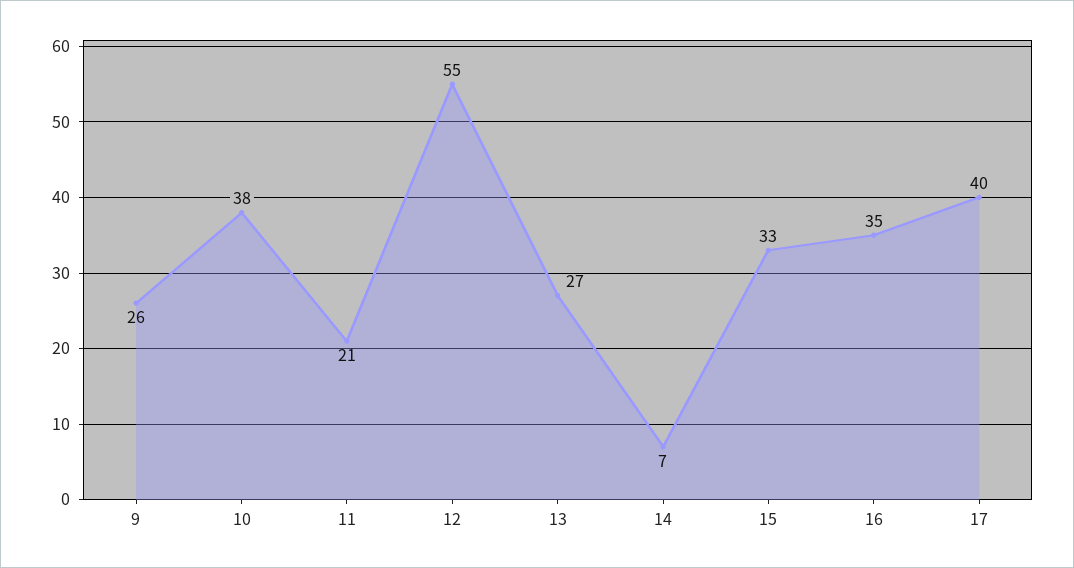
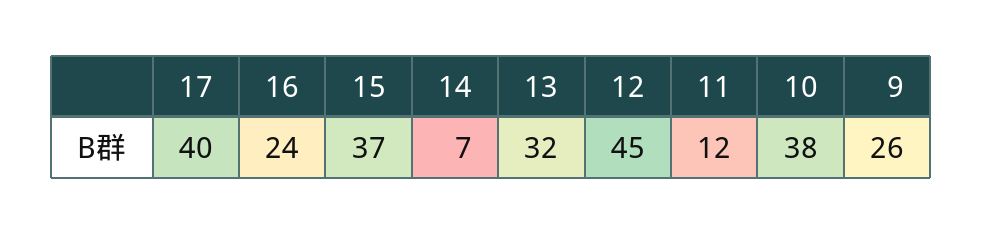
11: 21 -> 12
12: 55 -> 45
13: 27 -> 32
15: 33 -> 37
16: 35 -> 24

